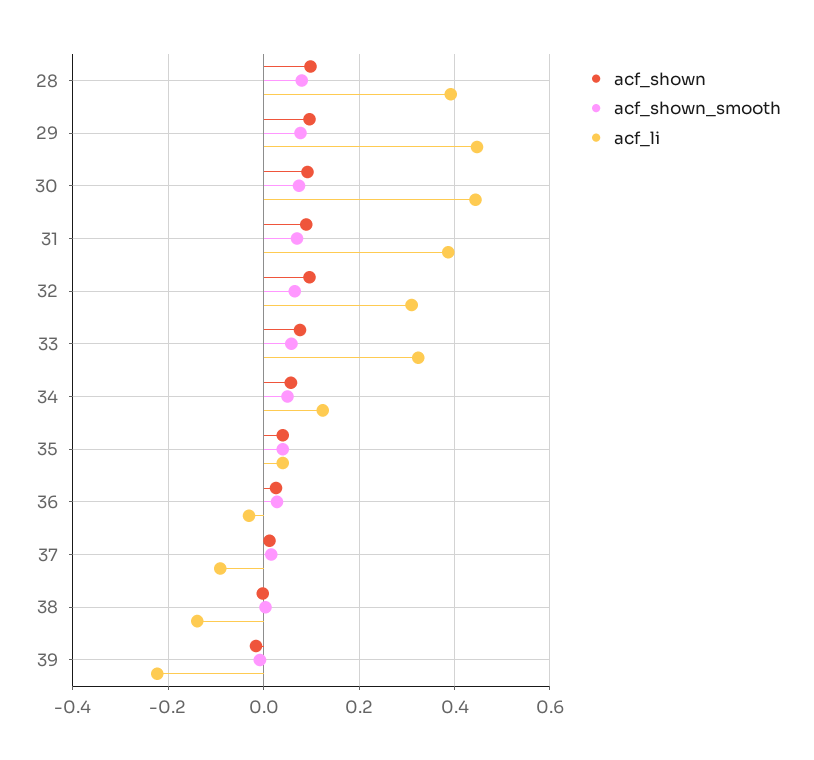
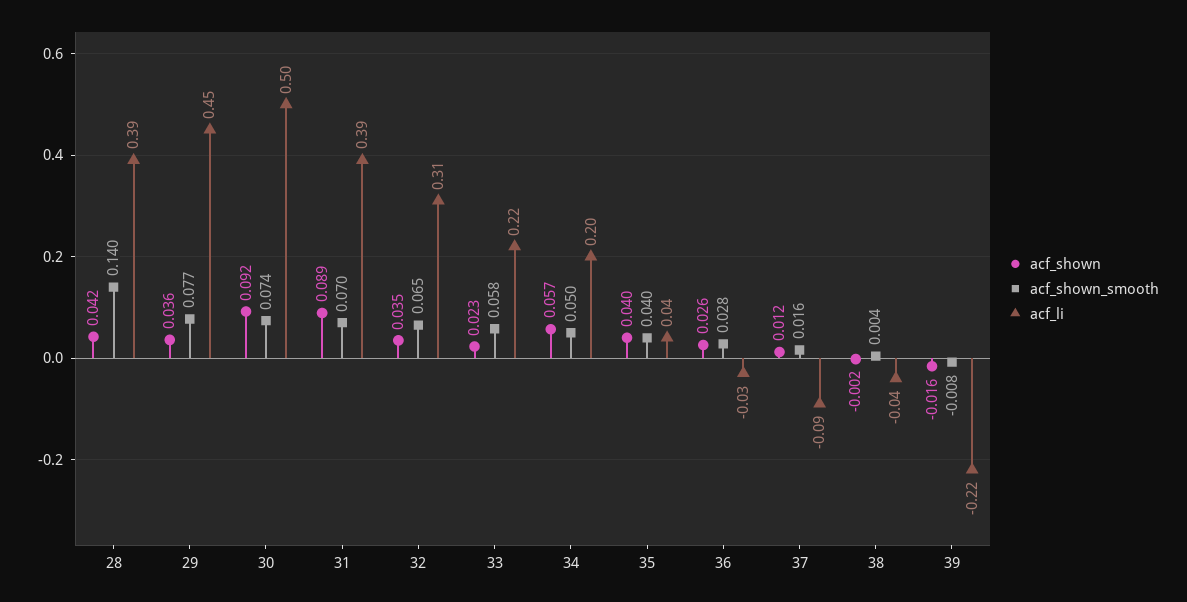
acf_shown, 28: 0.1 -> 0.042
acf_shown_smooth, 28: 0.08 -> 0.14
acf_shown, 29: 0.1 -> 0.036
acf_li, 30: 0.44 -> 0.5
acf_shown, 32: 0.1 -> 0.035
acf_shown, 33: 0.08 -> 0.023
acf_li, 33: 0.32 -> 0.22
acf_li, 34: 0.12 -> 0.2
acf_li, 38: -0.14 -> -0.04

